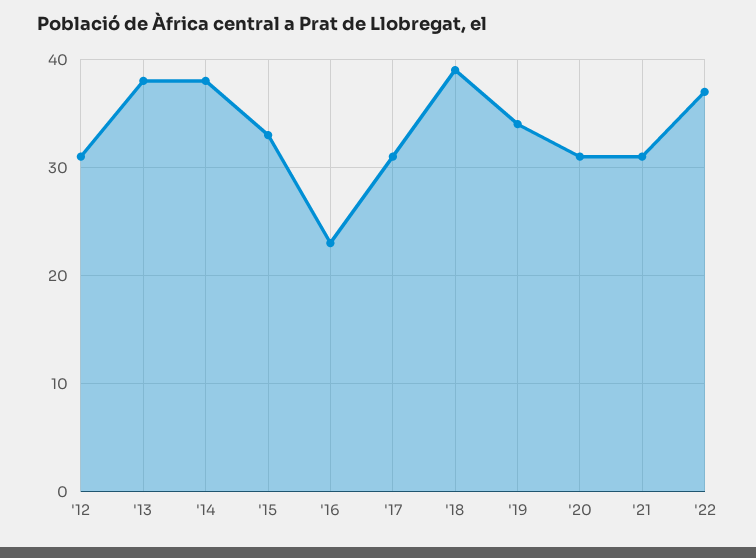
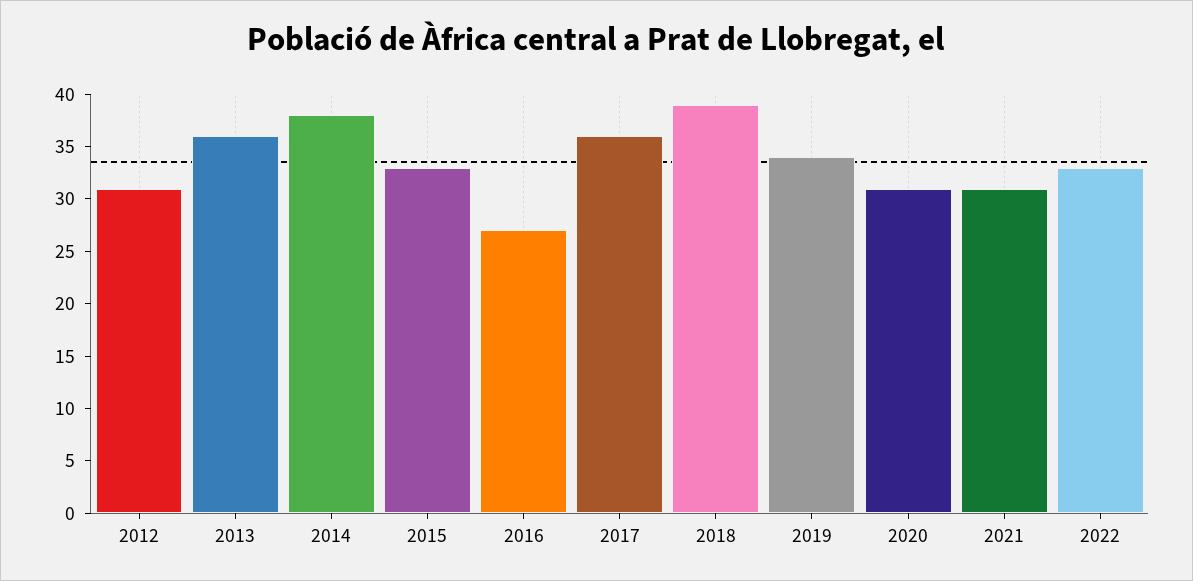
'13: 38 -> 36
'16: 23 -> 27
'17: 31 -> 36
'22: 37 -> 33

